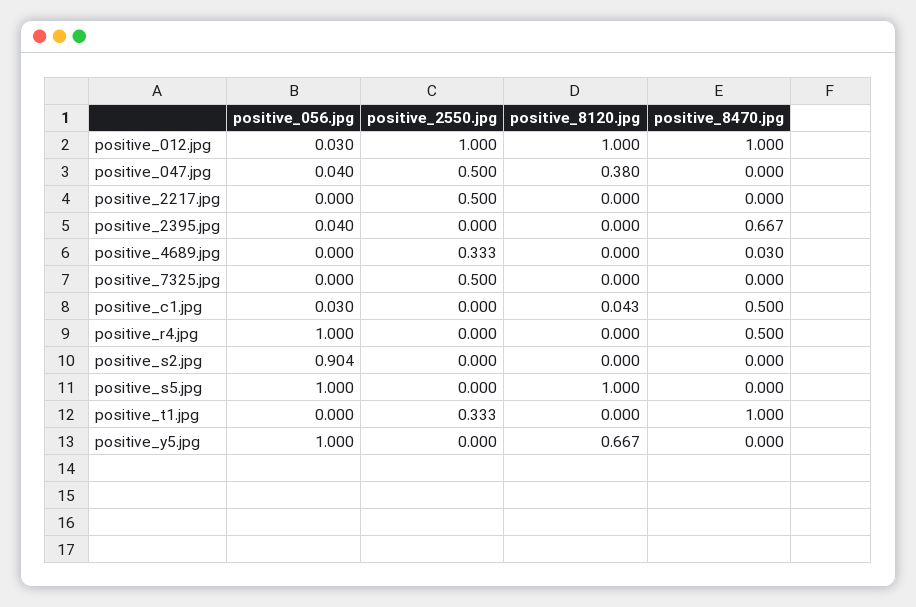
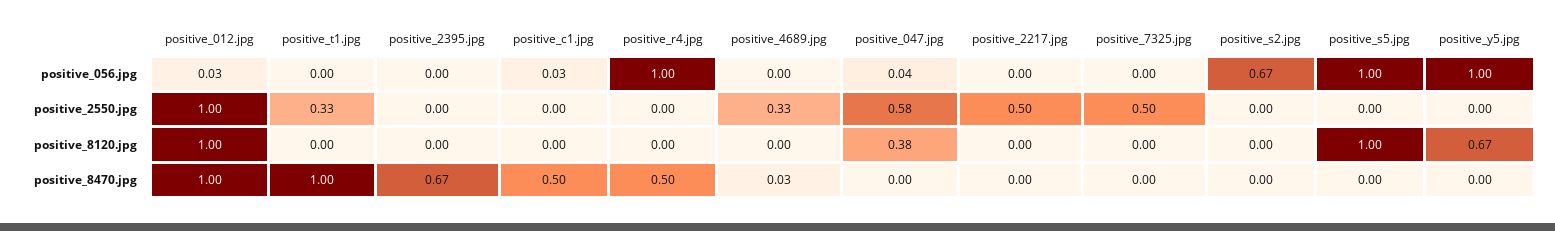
positive_2550.jpg, positive_047.jpg: 0.5 -> 0.58
positive_056.jpg, positive_2395.jpg: 0.04 -> 0
positive_8120.jpg, positive_c1.jpg: 0.043 -> 0
positive_056.jpg, positive_s2.jpg: 0.904 -> 0.67

